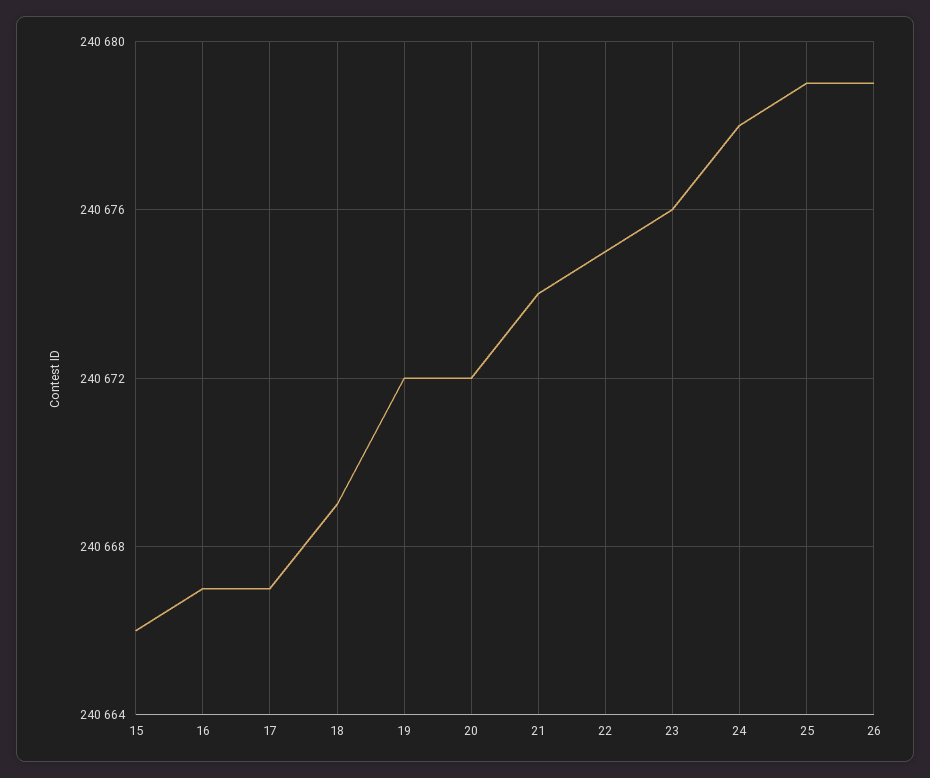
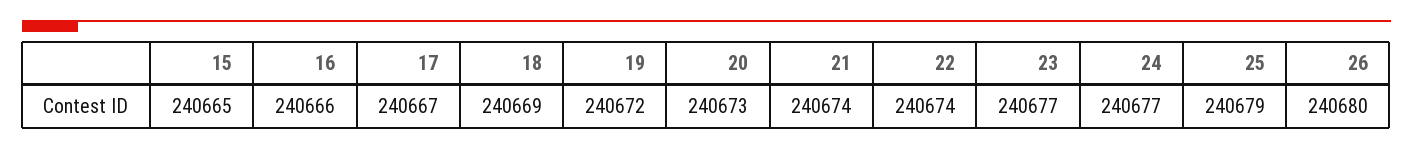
15: 240666 -> 240665
16: 240667 -> 240666
20: 240672 -> 240673
22: 240675 -> 240674
23: 240676 -> 240677
24: 240678 -> 240677
26: 240679 -> 240680

